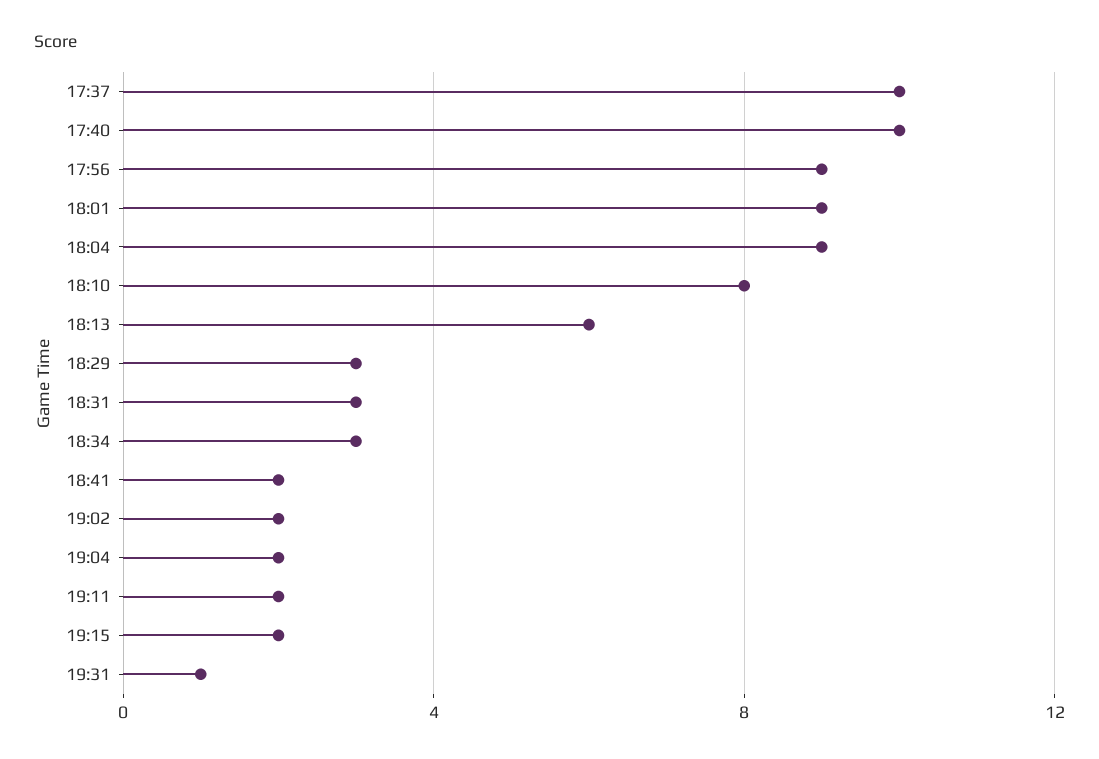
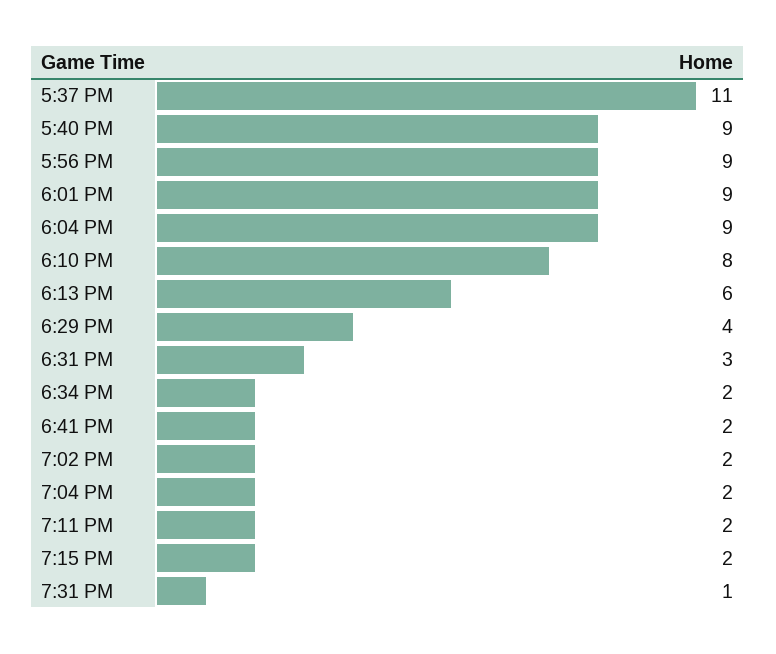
17:37: 10 -> 11
17:40: 10 -> 9
18:29: 3 -> 4
18:34: 3 -> 2

